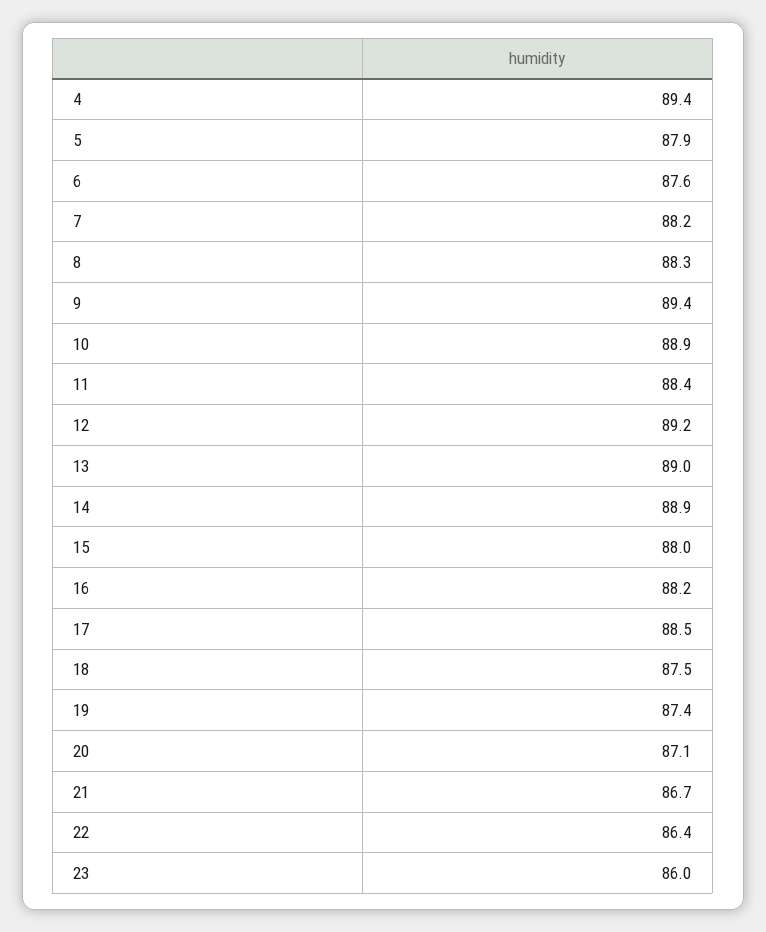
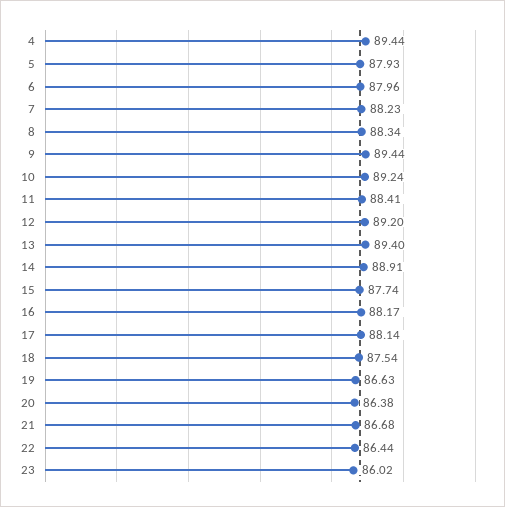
6: 87.6 -> 87.96
10: 88.9 -> 89.24
13: 89 -> 89.4
15: 88 -> 87.74
17: 88.5 -> 88.14
19: 87.4 -> 86.63
20: 87.1 -> 86.38

